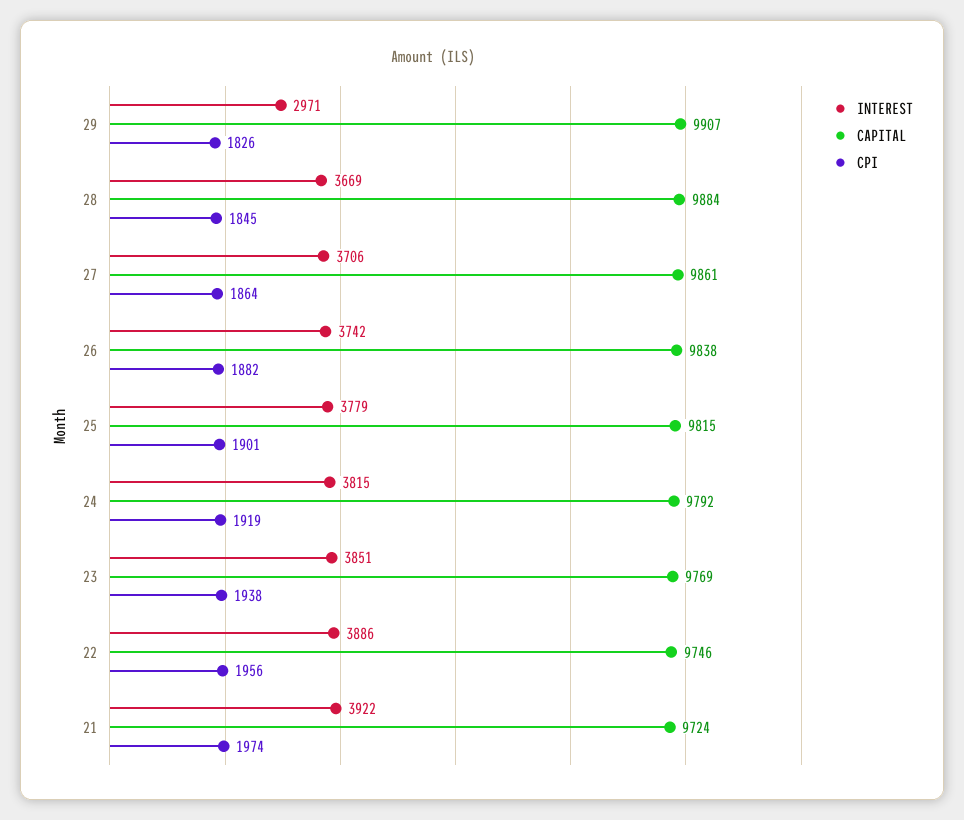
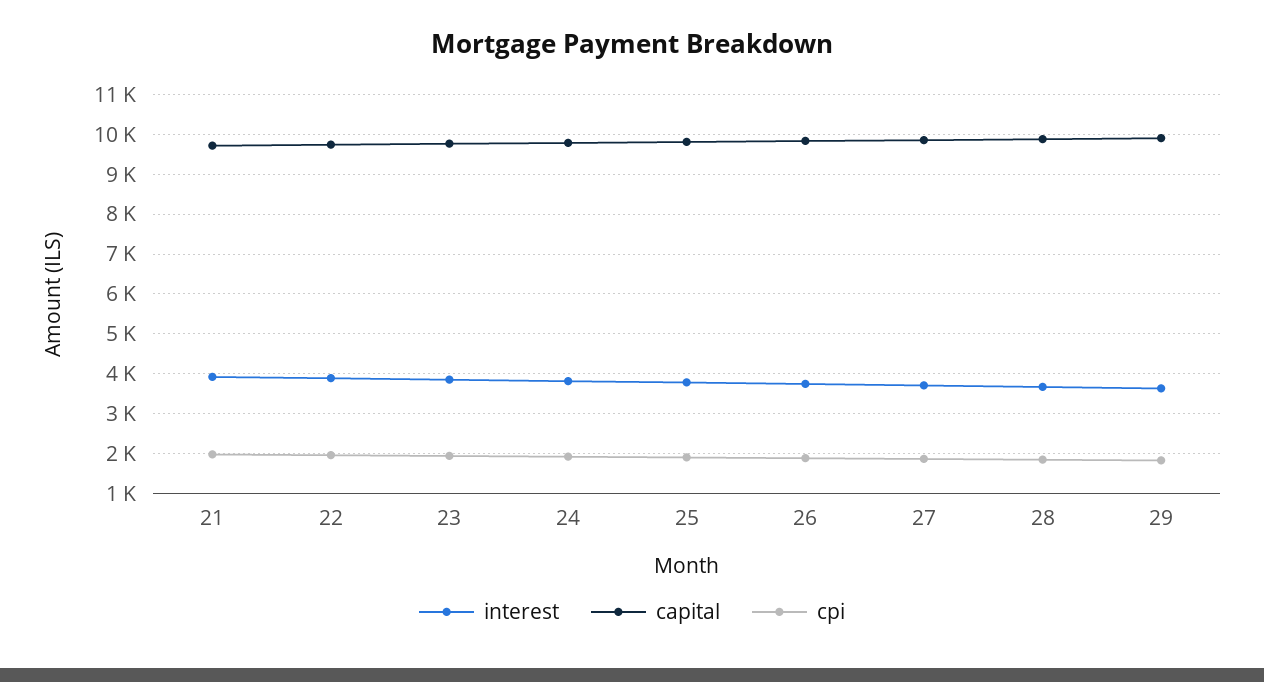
INTEREST, 29: 2971 -> 3600

